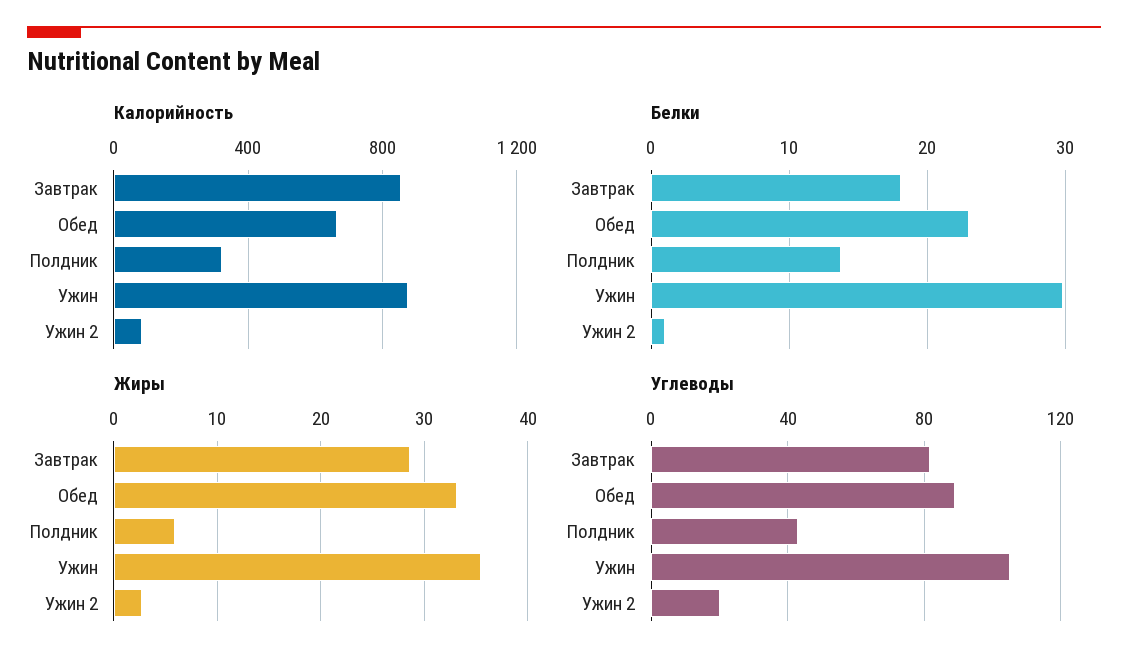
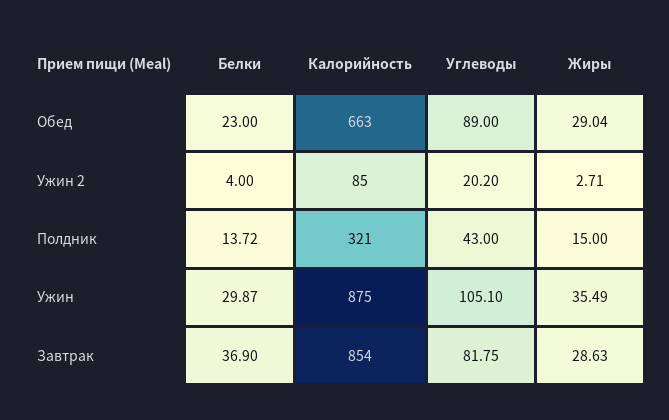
Белки, Завтрак: 18 -> 36.9
Белки, Ужин 2: 1 -> 4
Жиры, Обед: 33 -> 29.04
Жиры, Полдник: 6 -> 15

